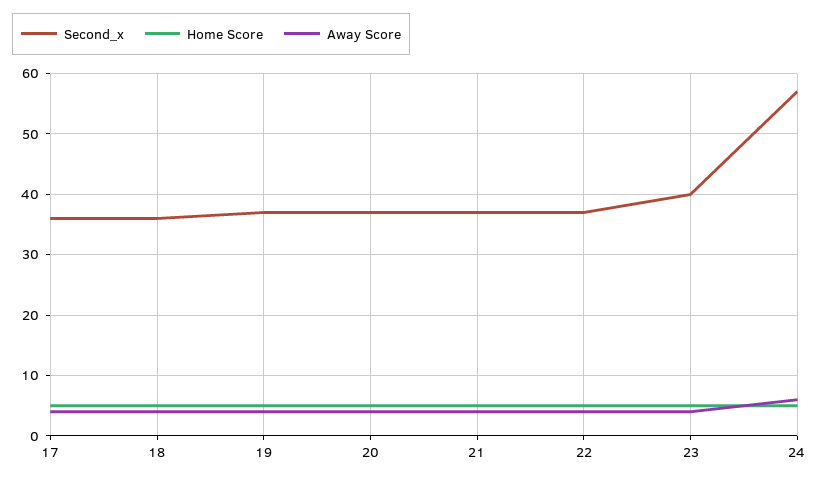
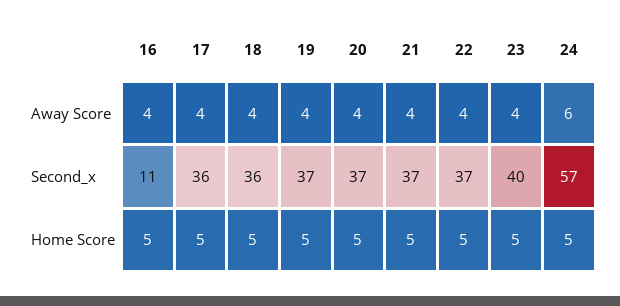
Away Score, 16: none -> 4
Second_x, 16: none -> 11
Home Score, 16: none -> 5

